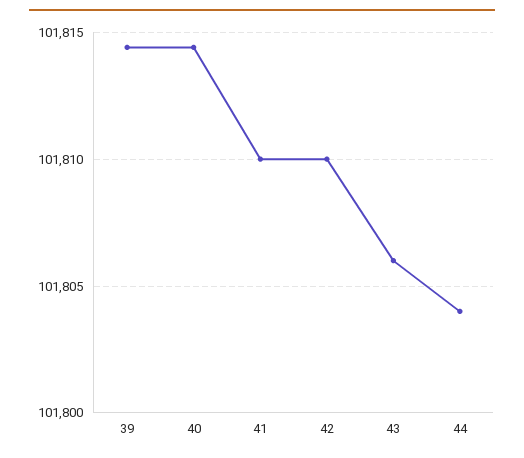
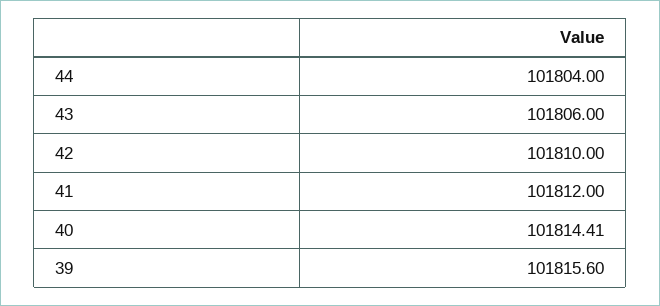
39: 101814.5 -> 101815.6
41: 101810 -> 101812

